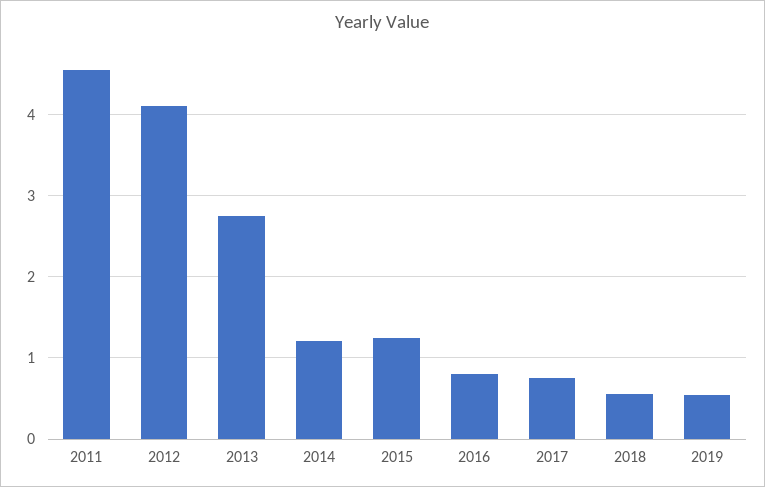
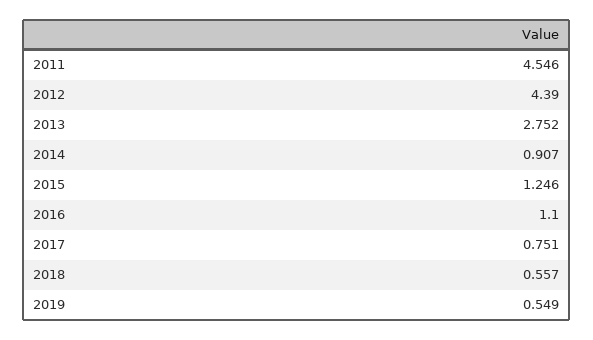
2012: 4.1 -> 4.39
2014: 1.2 -> 0.907
2016: 0.8 -> 1.1

